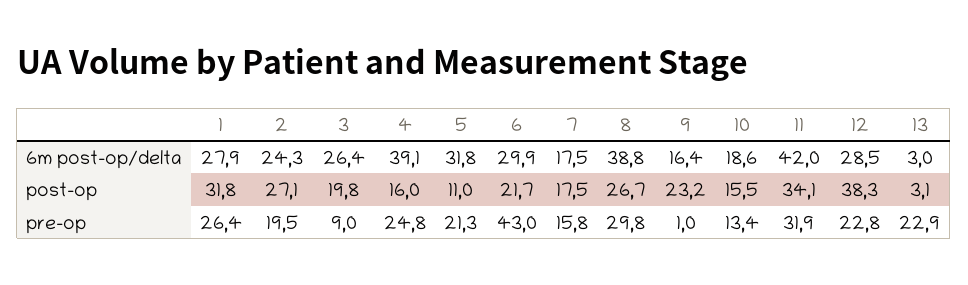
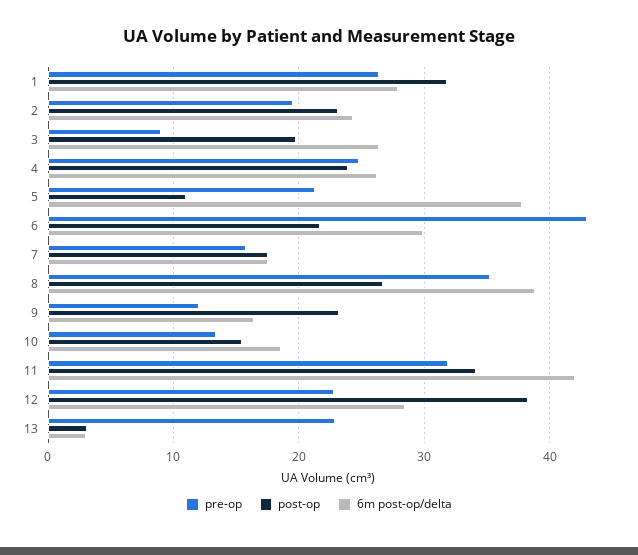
6m post-op/delta, 4: 39.1 -> 26
6m post-op/delta, 5: 31.8 -> 38
post-op, 2: 27.1 -> 23
post-op, 4: 16 -> 24
pre-op, 8: 29.8 -> 35
pre-op, 9: 1 -> 12

